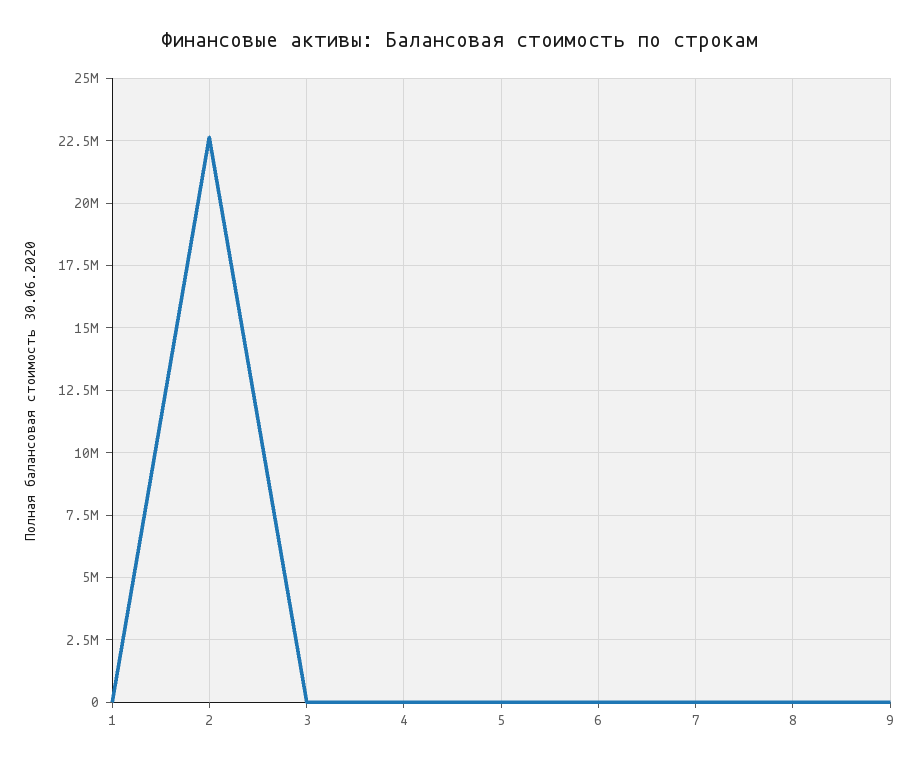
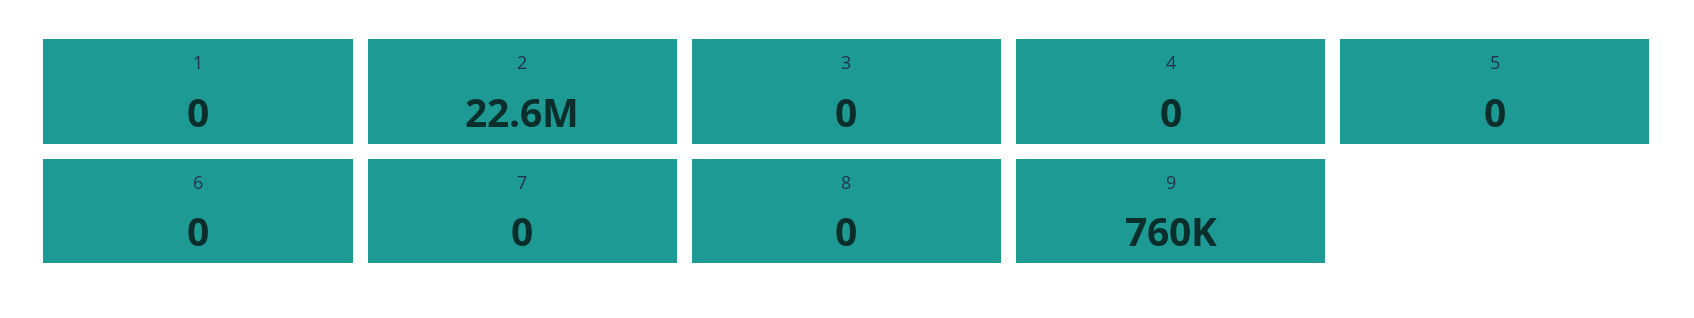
9: 0 -> 760000

